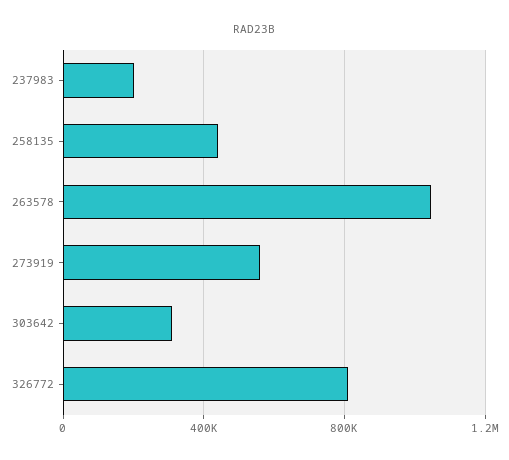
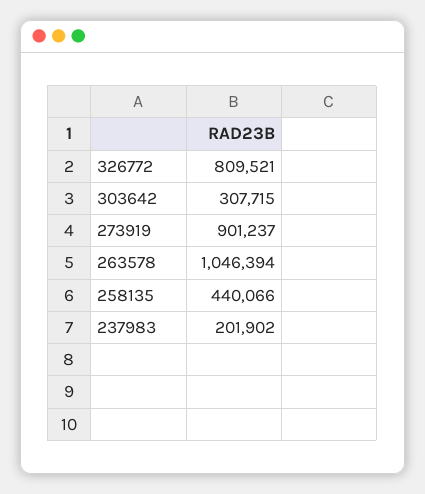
273919: 550000 -> 901237

